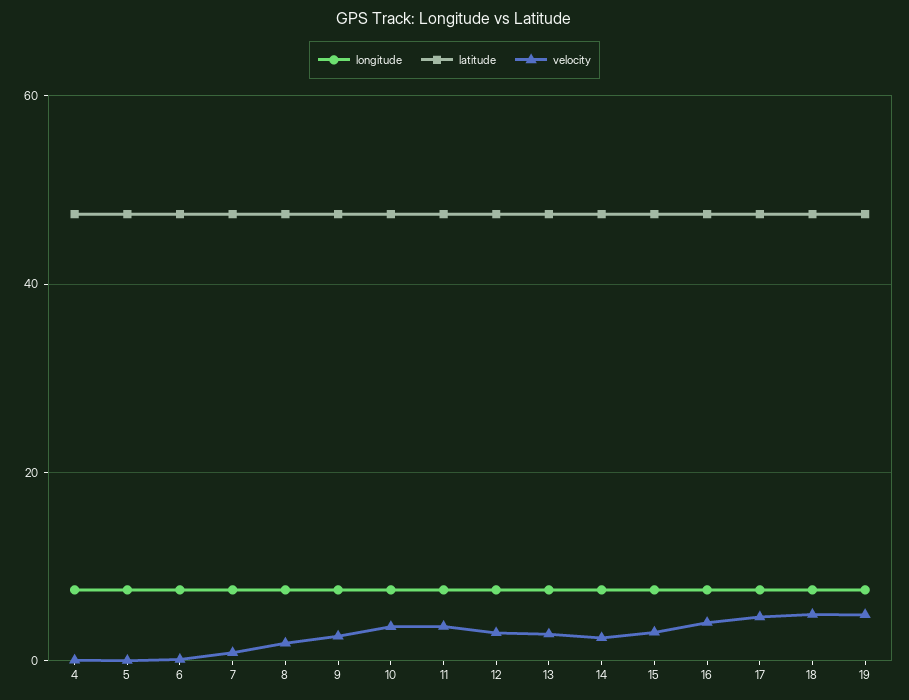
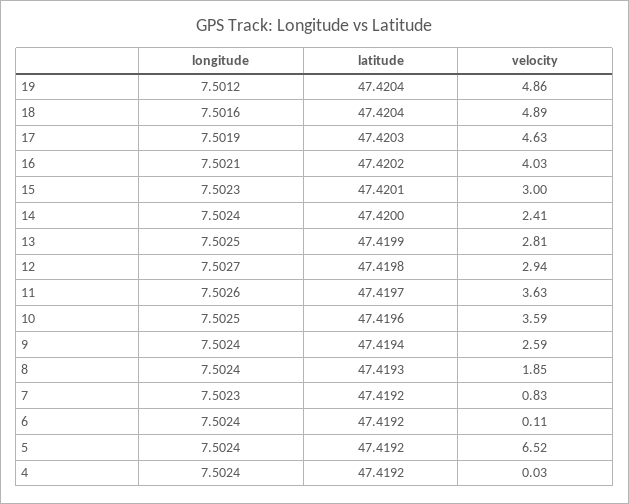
velocity, 5: 0 -> 6.52

